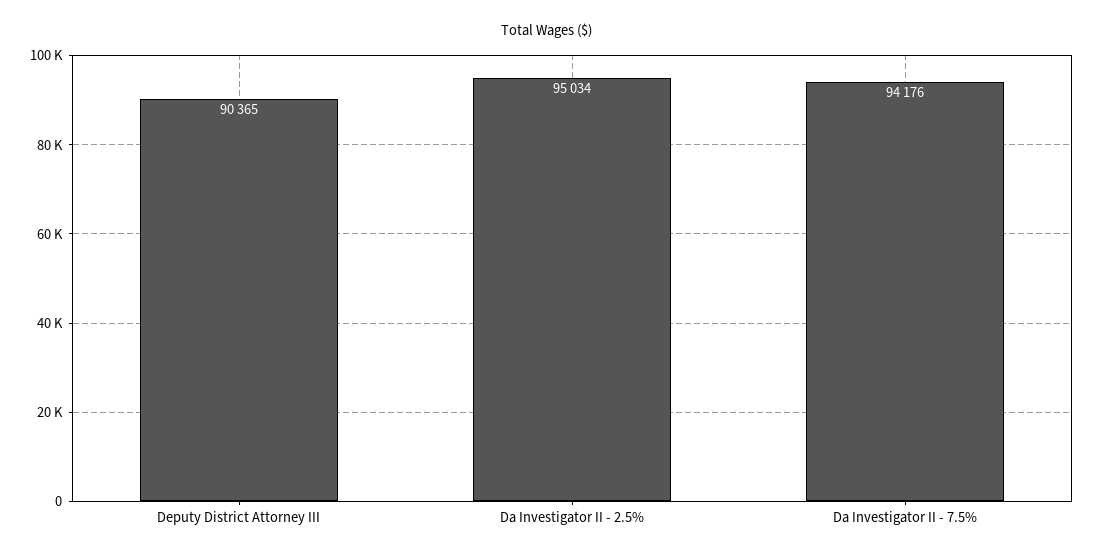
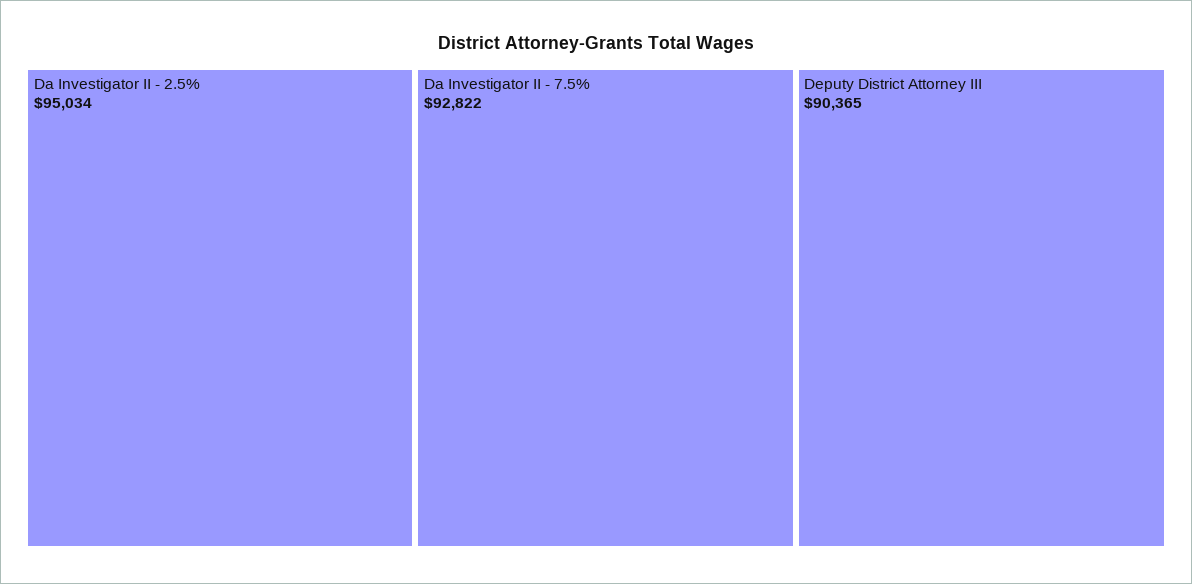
Da Investigator II - 7.5%: 94176 -> 92822

